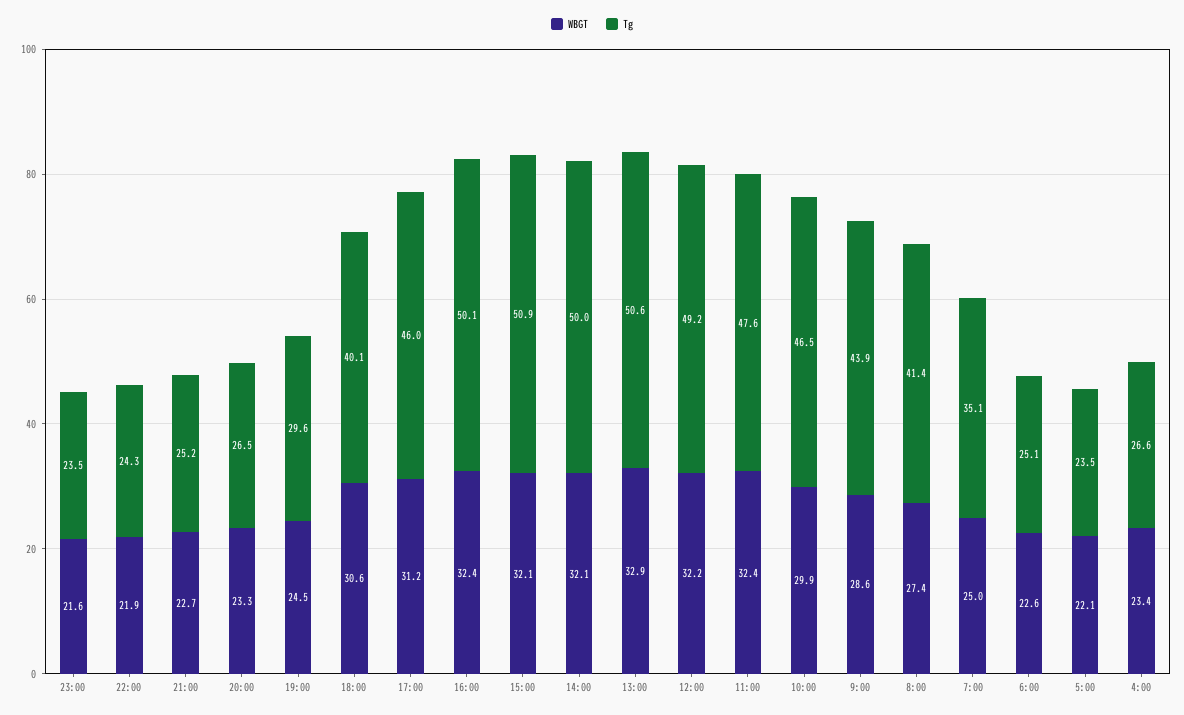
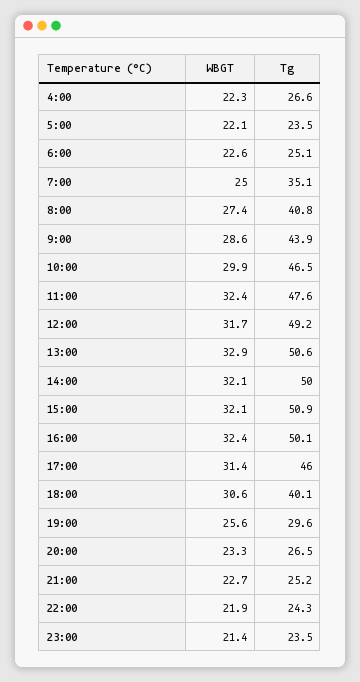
WBGT, 23:00: 21.6 -> 21.4
WBGT, 19:00: 24.5 -> 25.6
WBGT, 17:00: 31.2 -> 31.4
WBGT, 12:00: 32.2 -> 31.7
Tg, 8:00: 41.4 -> 40.8
WBGT, 4:00: 23.4 -> 22.3

